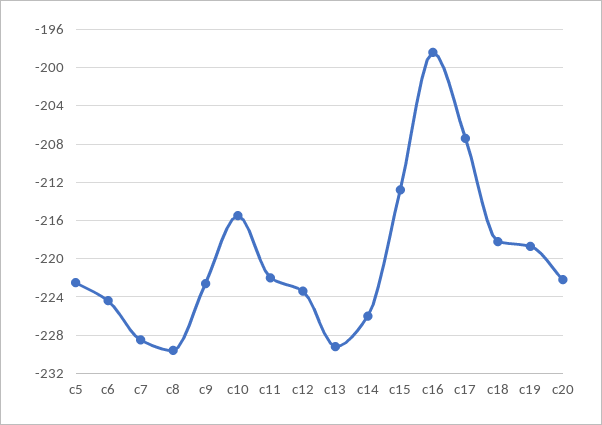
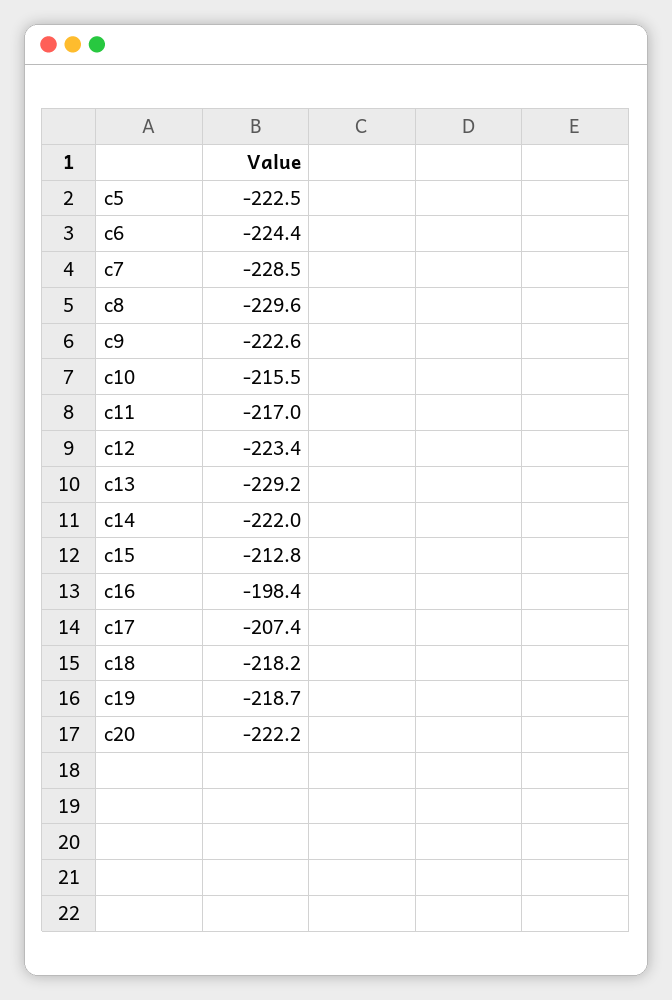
c11: -222 -> -217
c14: -226 -> -222

